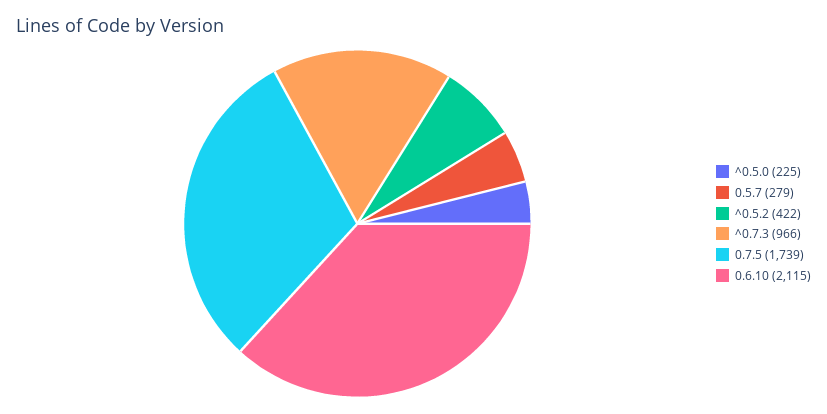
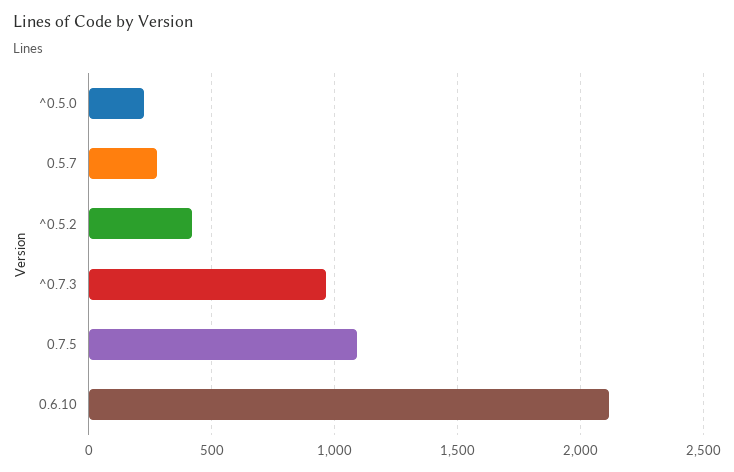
0.7.5: 1739 -> 1100

